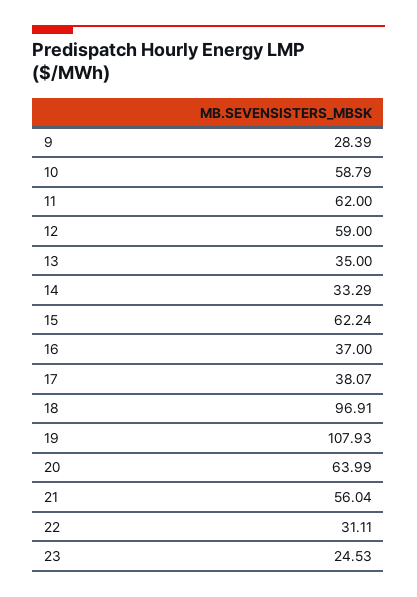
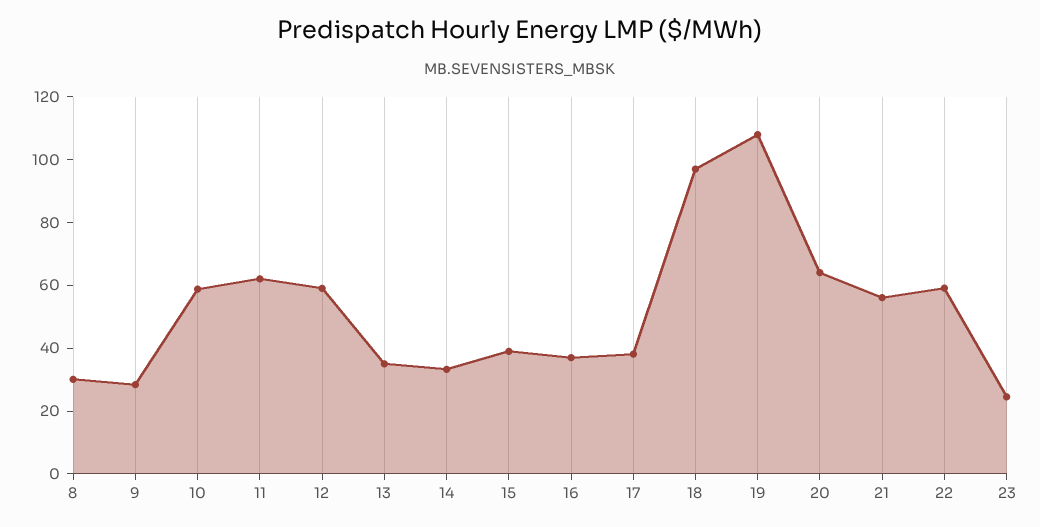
15: 62.24 -> 40
22: 31.11 -> 60
8: none -> 30

